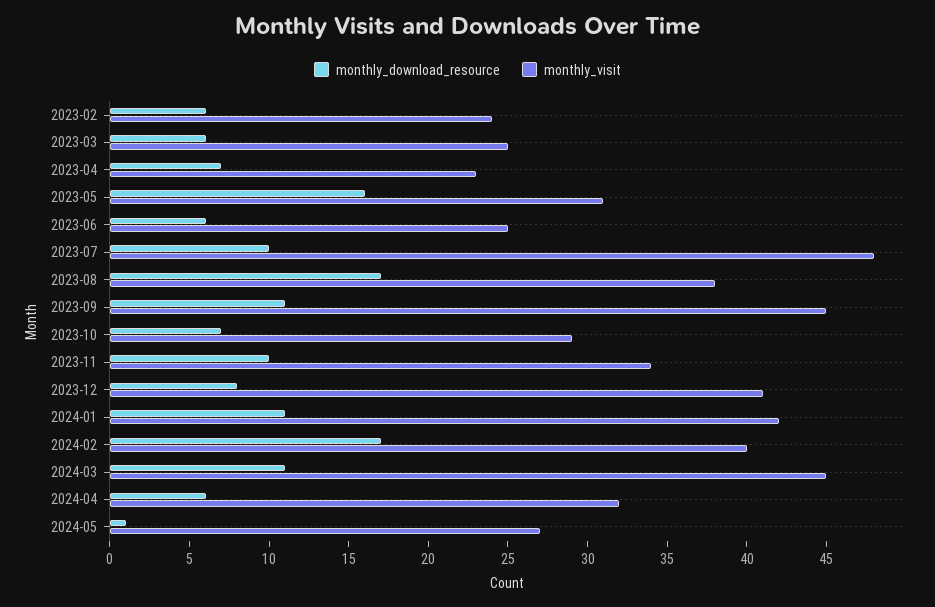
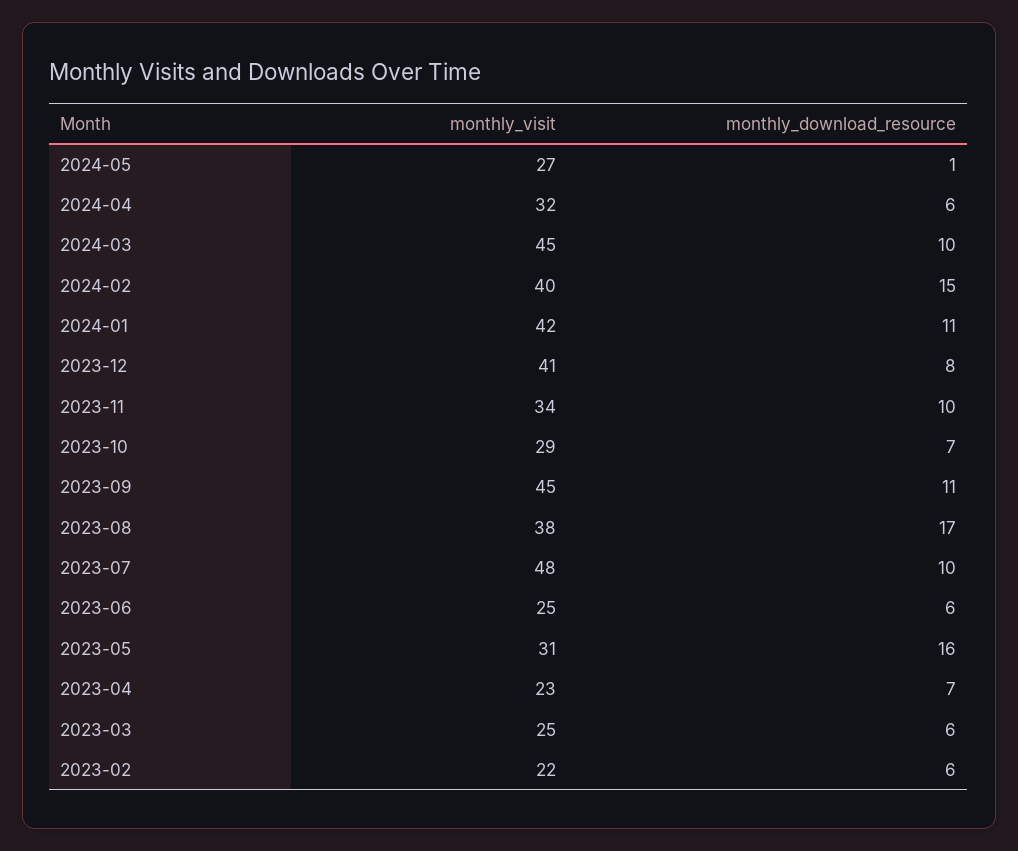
monthly_visit, 2023-02: 24 -> 22
monthly_download_resource, 2024-02: 17 -> 15
monthly_download_resource, 2024-03: 11 -> 10

